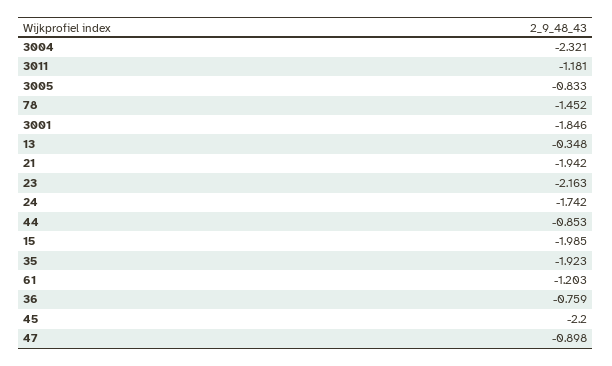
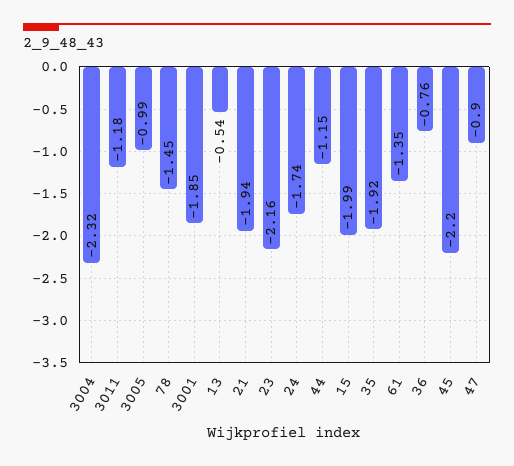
3005: -0.833 -> -0.99
13: -0.348 -> -0.54
44: -0.853 -> -1.15
61: -1.203 -> -1.35

